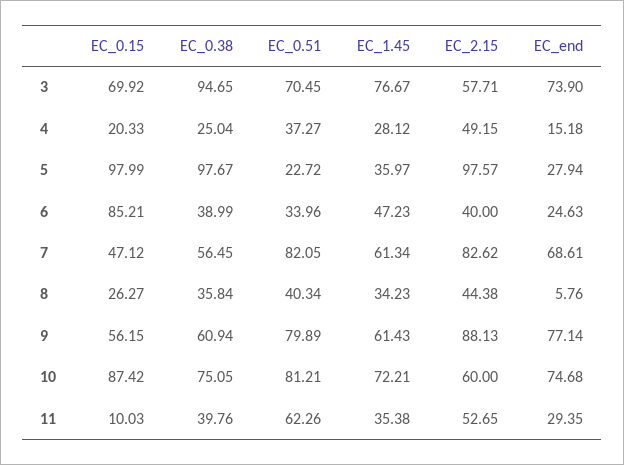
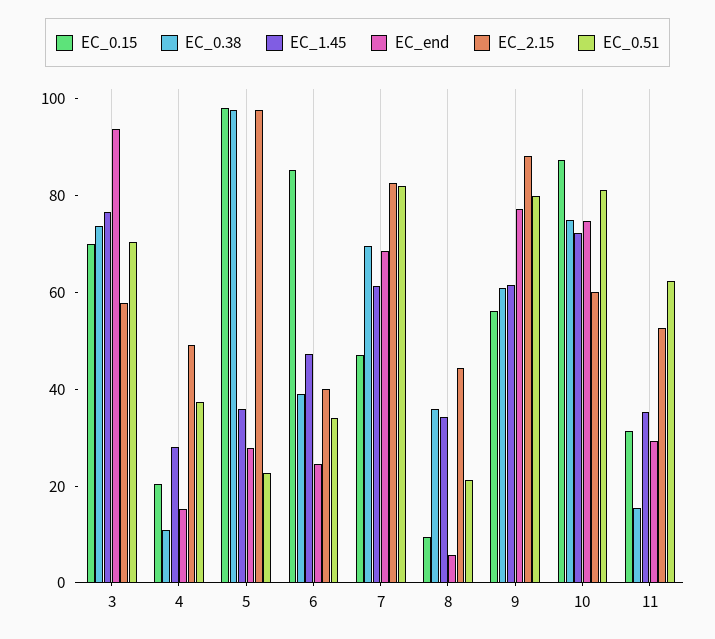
EC_0.38, 3: 94.65 -> 75
EC_end, 3: 73.9 -> 95
EC_0.38, 4: 25.04 -> 10
EC_0.38, 7: 56.45 -> 70
EC_0.15, 8: 26.27 -> 10
EC_0.51, 8: 40.34 -> 20
EC_0.15, 11: 10.03 -> 30
EC_0.38, 11: 39.76 -> 15

